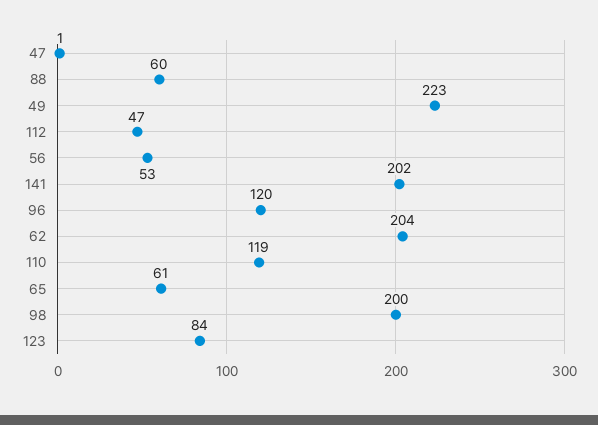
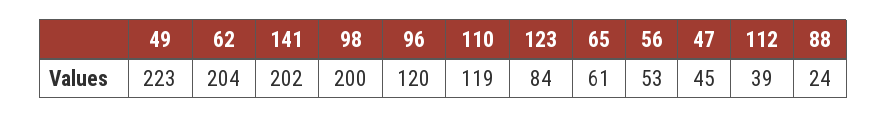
47: 1 -> 45
88: 60 -> 24
112: 47 -> 39

